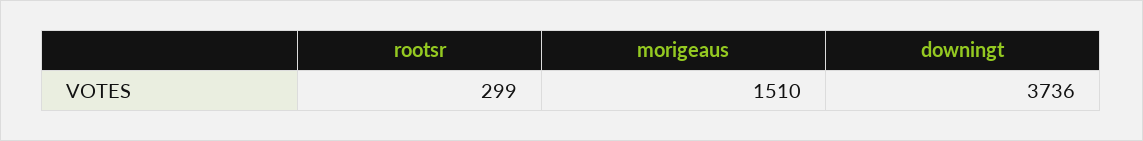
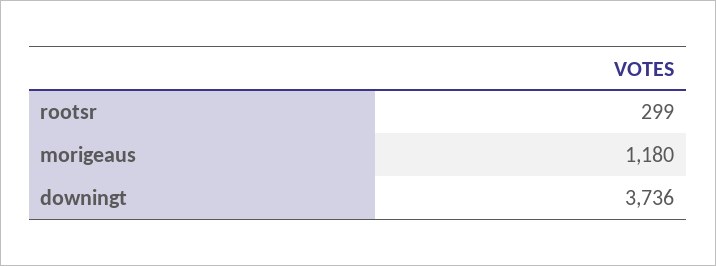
morigeaus: 1510 -> 1180

